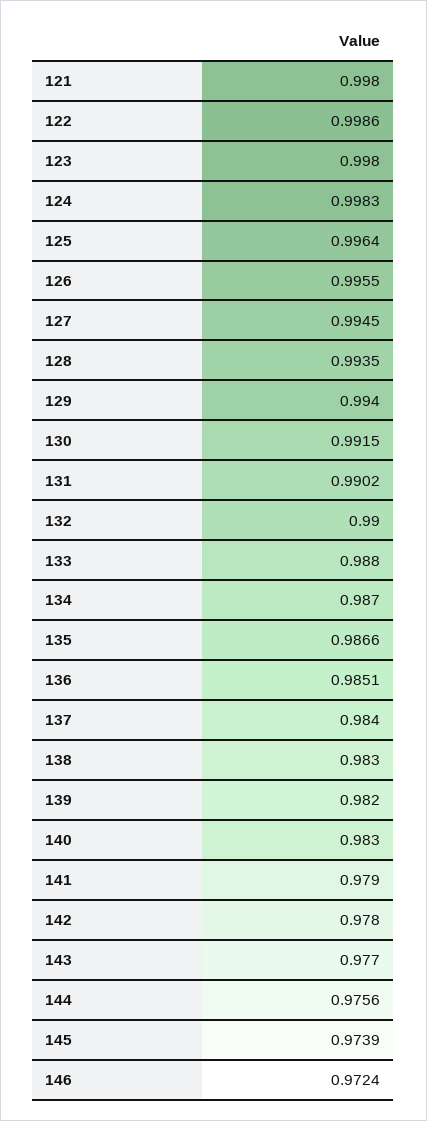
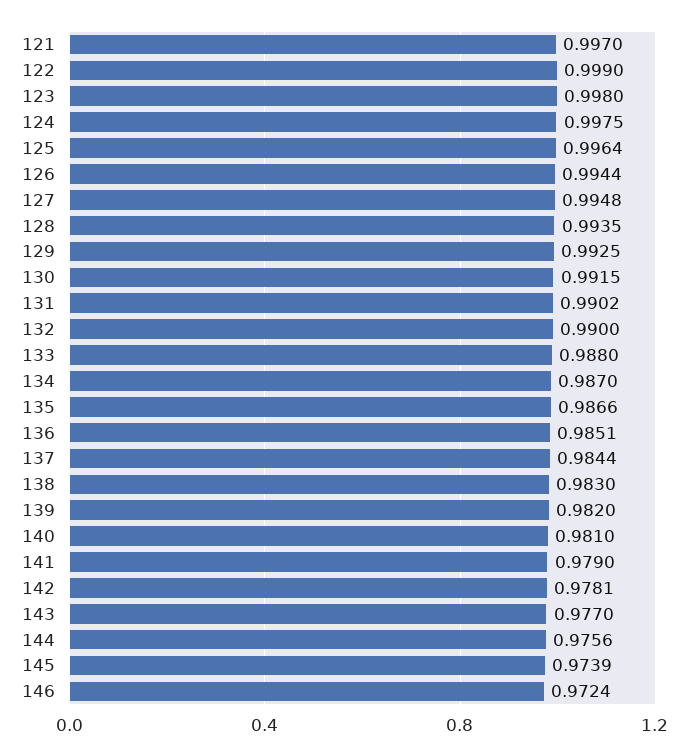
121: 0.998 -> 0.997
122: 0.9986 -> 0.999
124: 0.9983 -> 0.9975
126: 0.9955 -> 0.9944
127: 0.9945 -> 0.9948
129: 0.994 -> 0.9925
137: 0.984 -> 0.9844
140: 0.983 -> 0.981
142: 0.978 -> 0.9781

